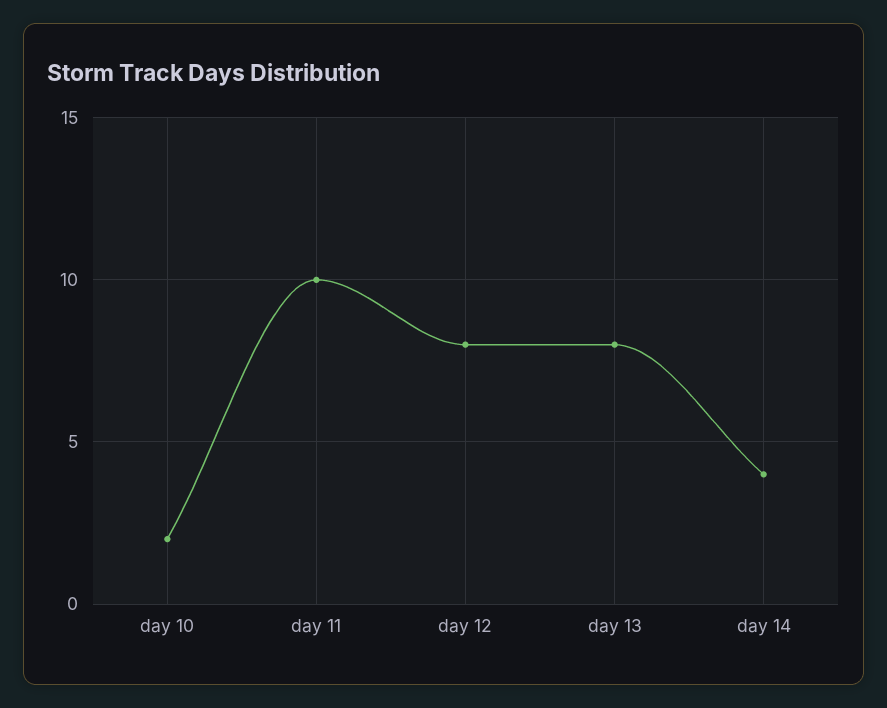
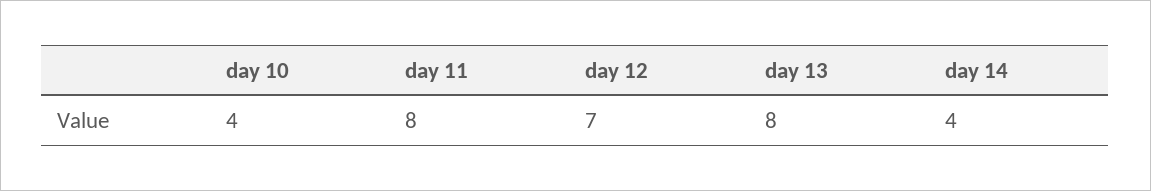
day 10: 2 -> 4
day 11: 10 -> 8
day 12: 8 -> 7

